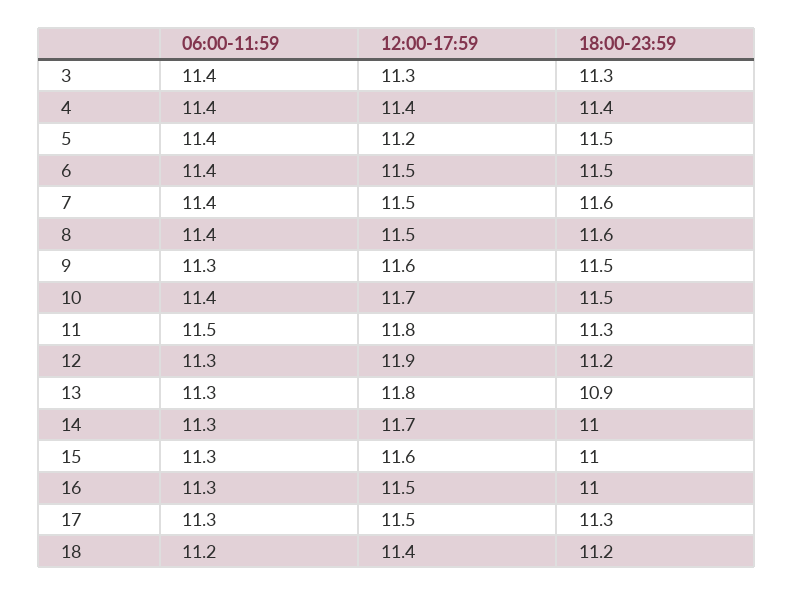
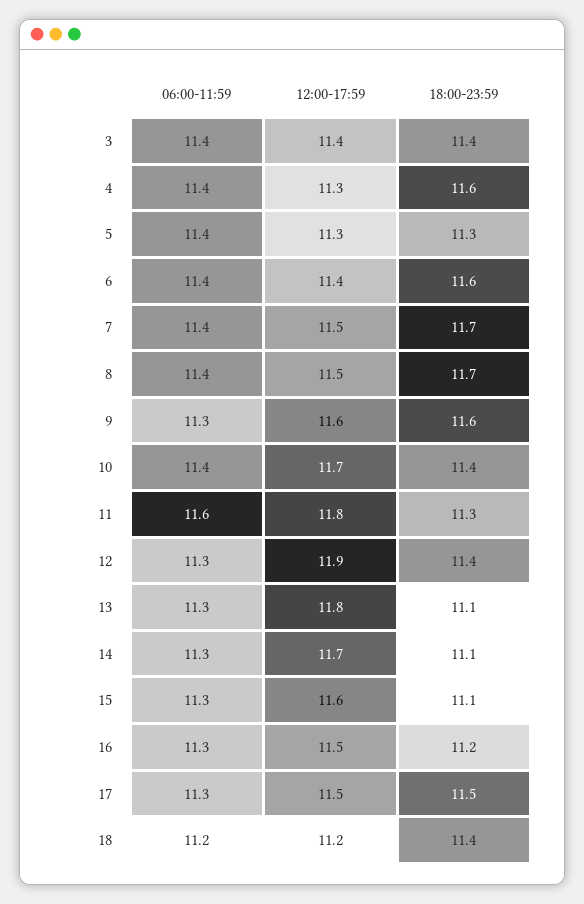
12:00-17:59, 3: 11.3 -> 11.4
18:00-23:59, 3: 11.3 -> 11.4
12:00-17:59, 4: 11.4 -> 11.3
18:00-23:59, 4: 11.4 -> 11.6
12:00-17:59, 5: 11.2 -> 11.3
18:00-23:59, 5: 11.5 -> 11.3
12:00-17:59, 6: 11.5 -> 11.4
18:00-23:59, 6: 11.5 -> 11.6
18:00-23:59, 7: 11.6 -> 11.7
18:00-23:59, 8: 11.6 -> 11.7
18:00-23:59, 9: 11.5 -> 11.6
18:00-23:59, 10: 11.5 -> 11.4
06:00-11:59, 11: 11.5 -> 11.6
18:00-23:59, 12: 11.2 -> 11.4
18:00-23:59, 13: 10.9 -> 11.1
18:00-23:59, 14: 11 -> 11.1
18:00-23:59, 15: 11 -> 11.1
18:00-23:59, 16: 11 -> 11.2
18:00-23:59, 17: 11.3 -> 11.5
12:00-17:59, 18: 11.4 -> 11.2
18:00-23:59, 18: 11.2 -> 11.4

